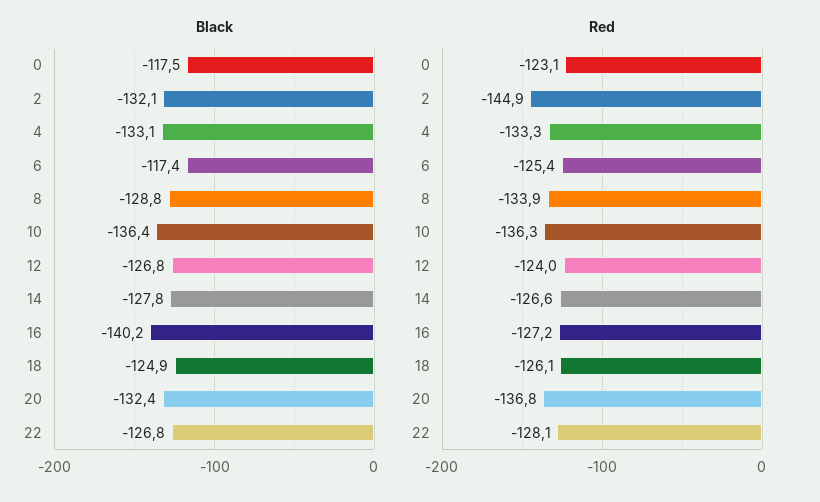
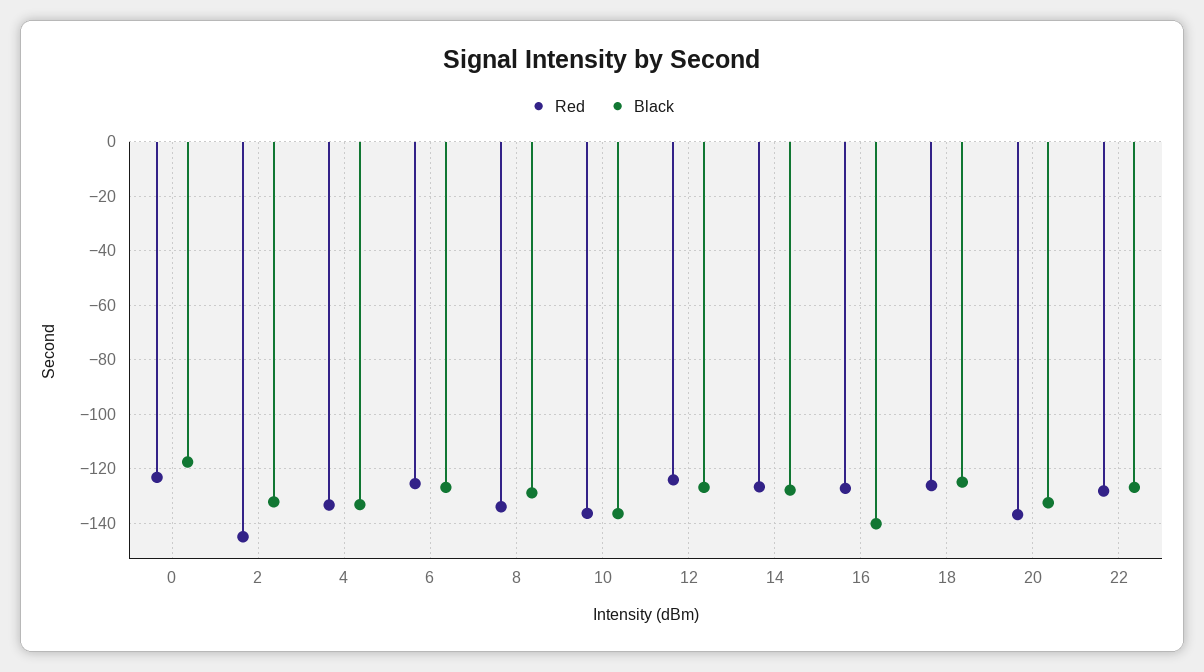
Black, 6: -117.4 -> -127.5

